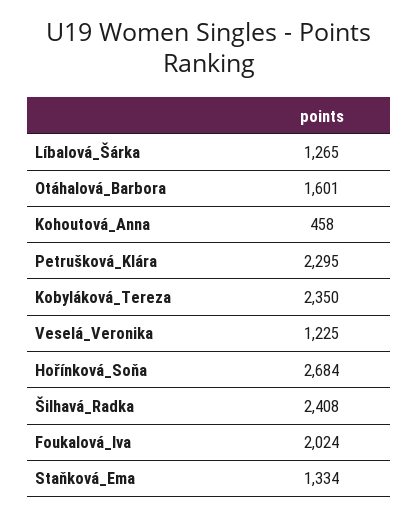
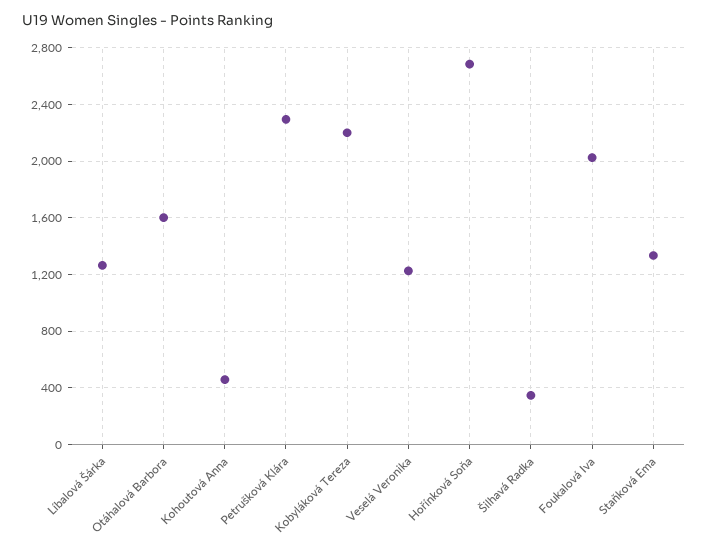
Kobyláková_Tereza: 2350 -> 2200
Šilhavá_Radka: 2408 -> 350

